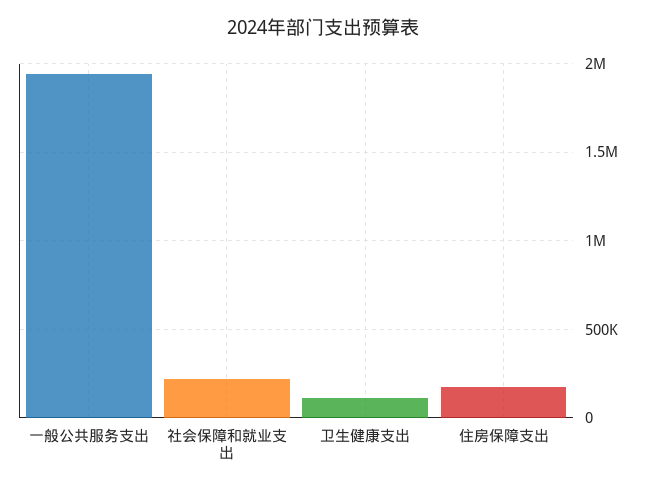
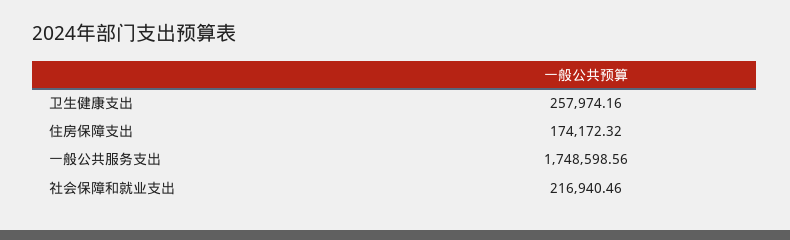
一般公共服务支出: 1950000 -> 1748598.56
卫生健康支出: 100000 -> 257974.16

